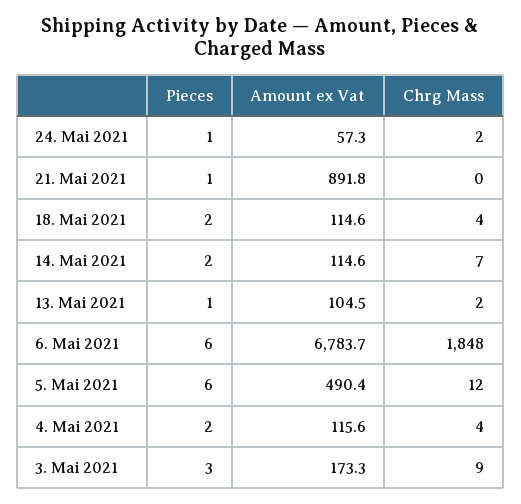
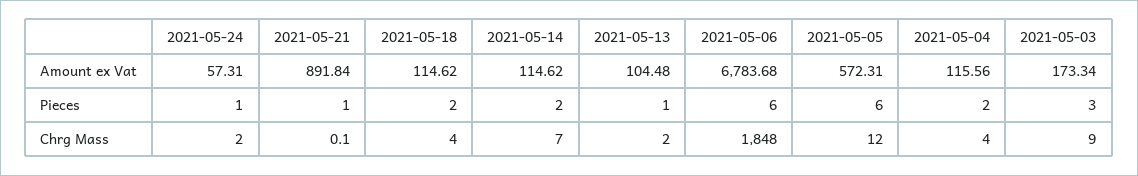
Amount ex Vat, 5. Mai 2021: 490.4 -> 572.31

